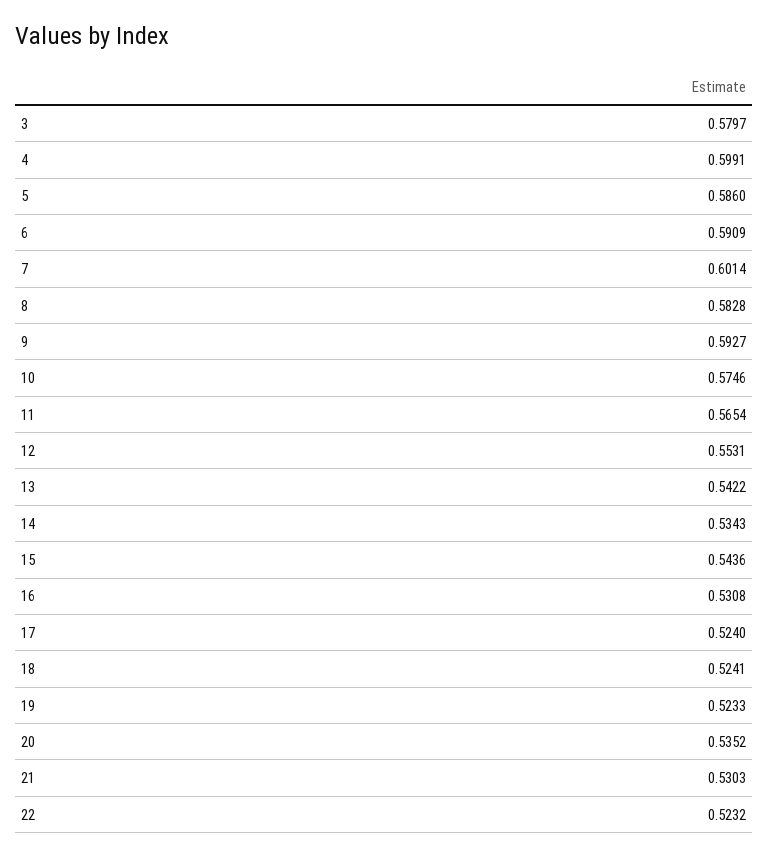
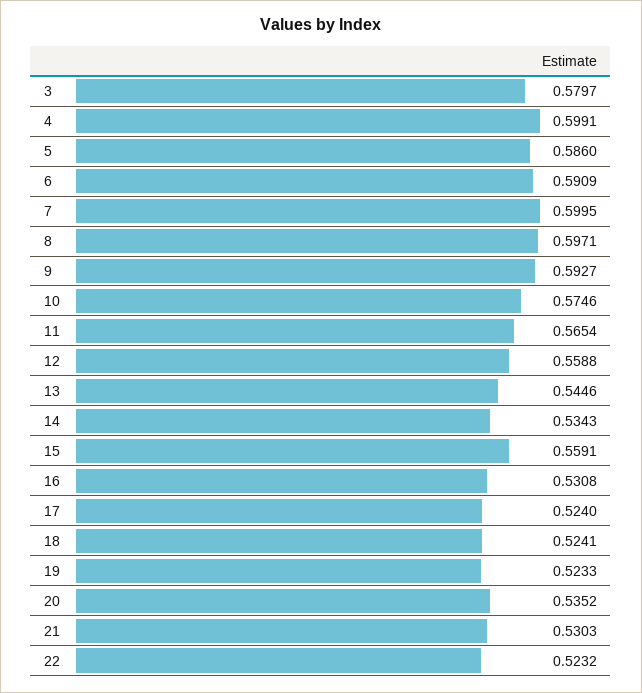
7: 0.6014 -> 0.5995
8: 0.5828 -> 0.5971
12: 0.5531 -> 0.5588
13: 0.5422 -> 0.5446
15: 0.5436 -> 0.5591

